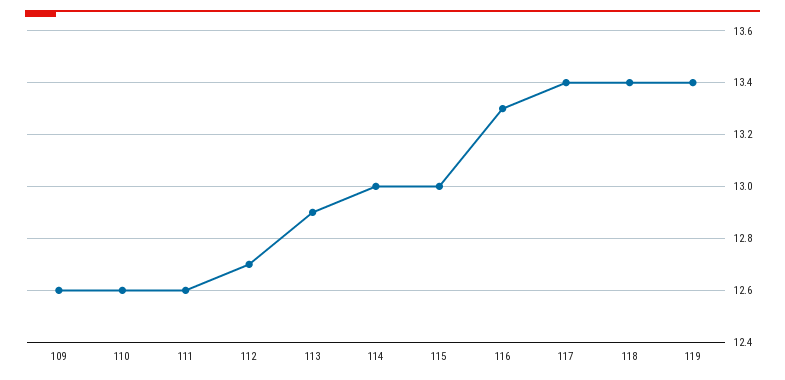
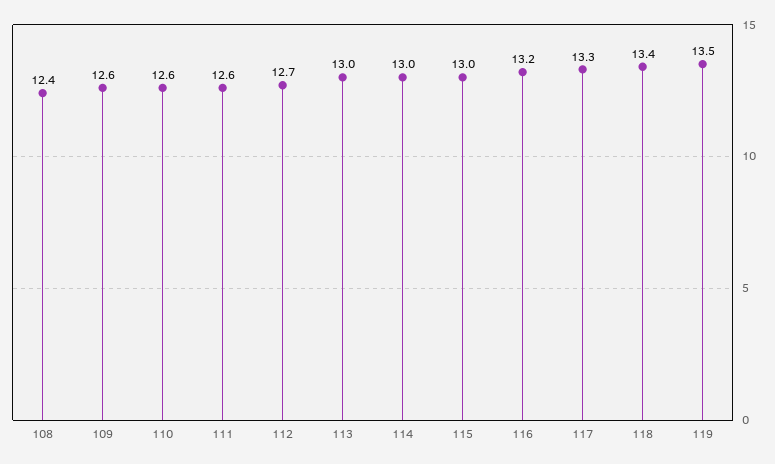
113: 12.9 -> 13
116: 13.3 -> 13.2
117: 13.4 -> 13.3
119: 13.4 -> 13.5
108: none -> 12.4

